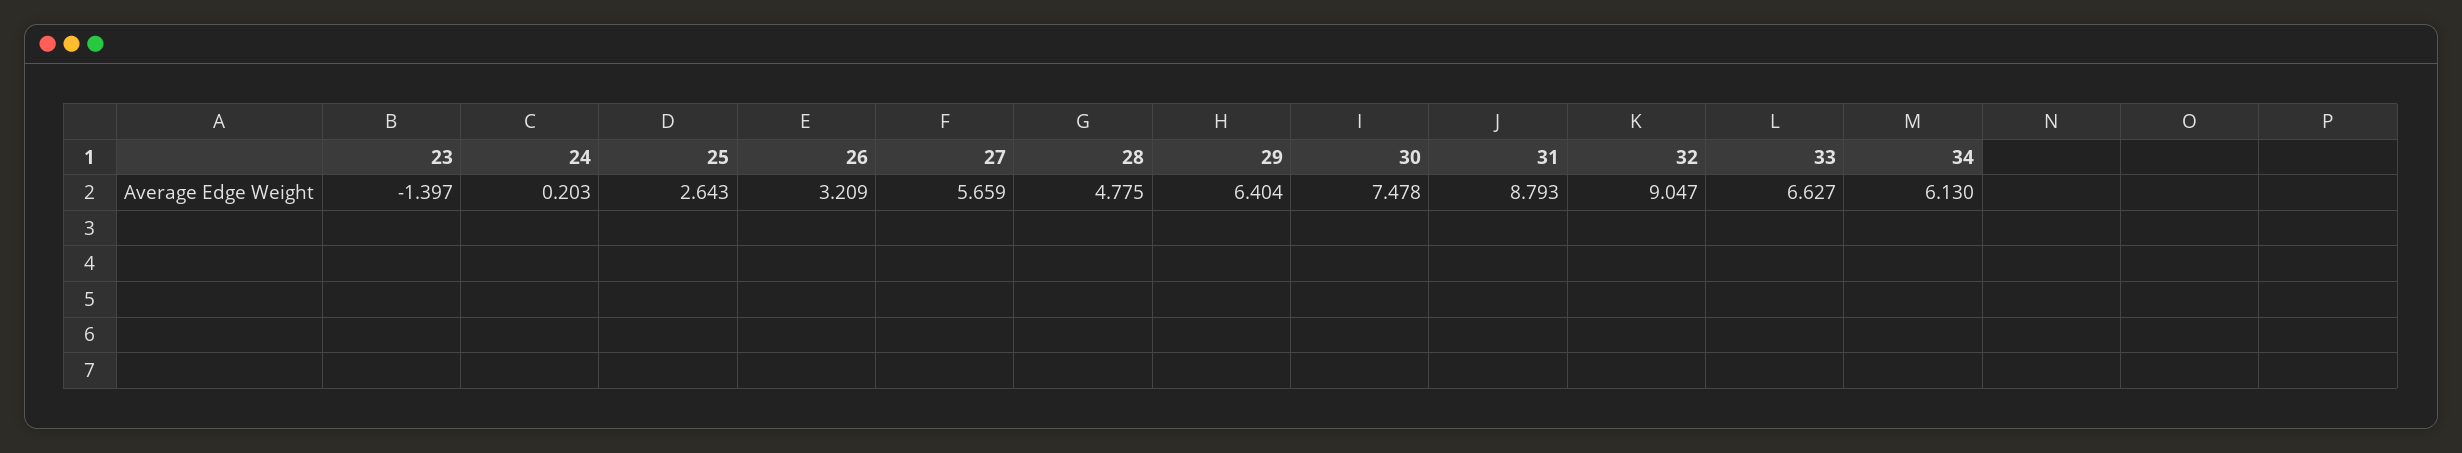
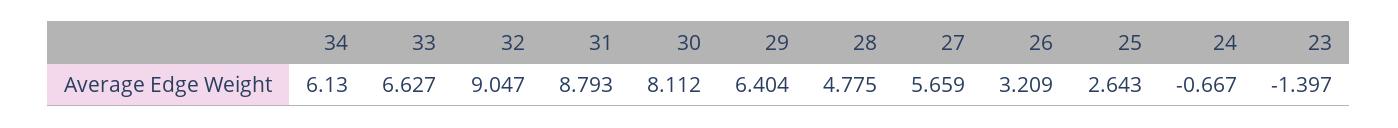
24: 0.203 -> -0.667
30: 7.478 -> 8.112

